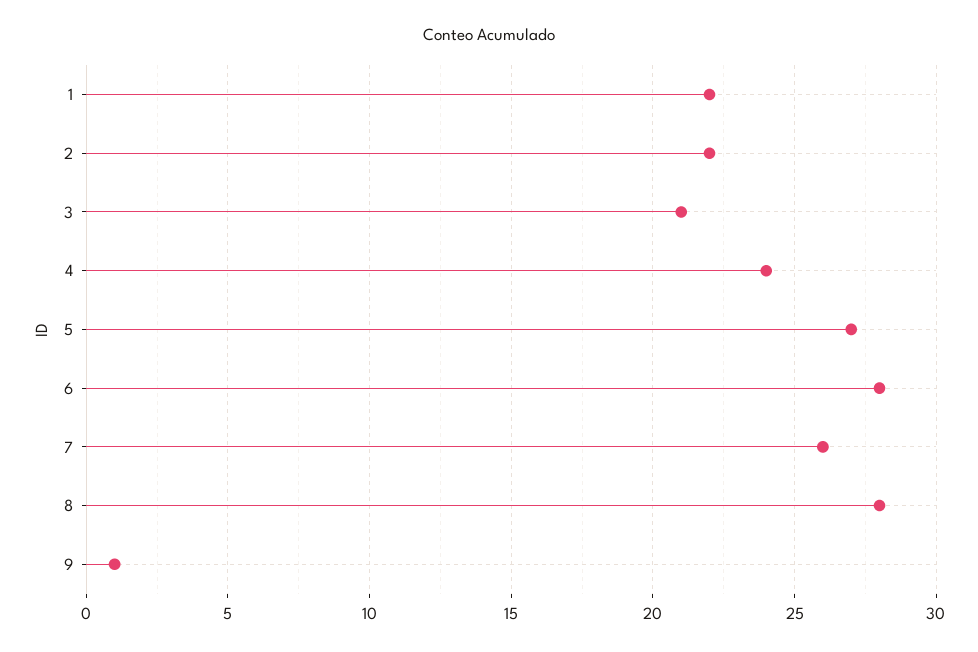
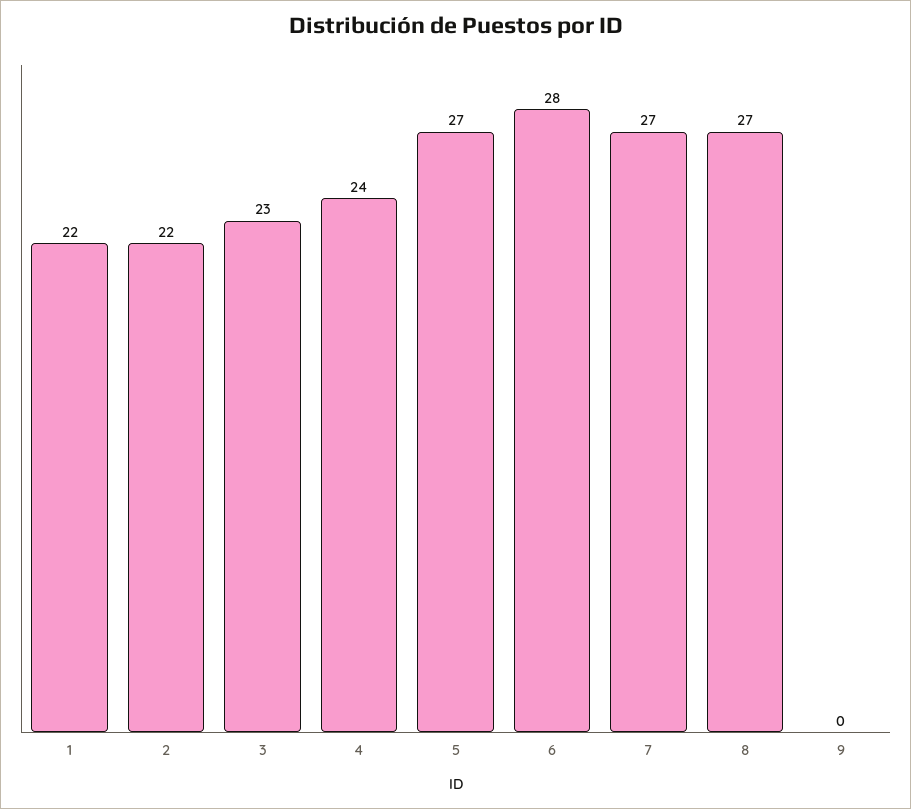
3: 21 -> 23
7: 26 -> 27
8: 28 -> 27
9: 1 -> 0

